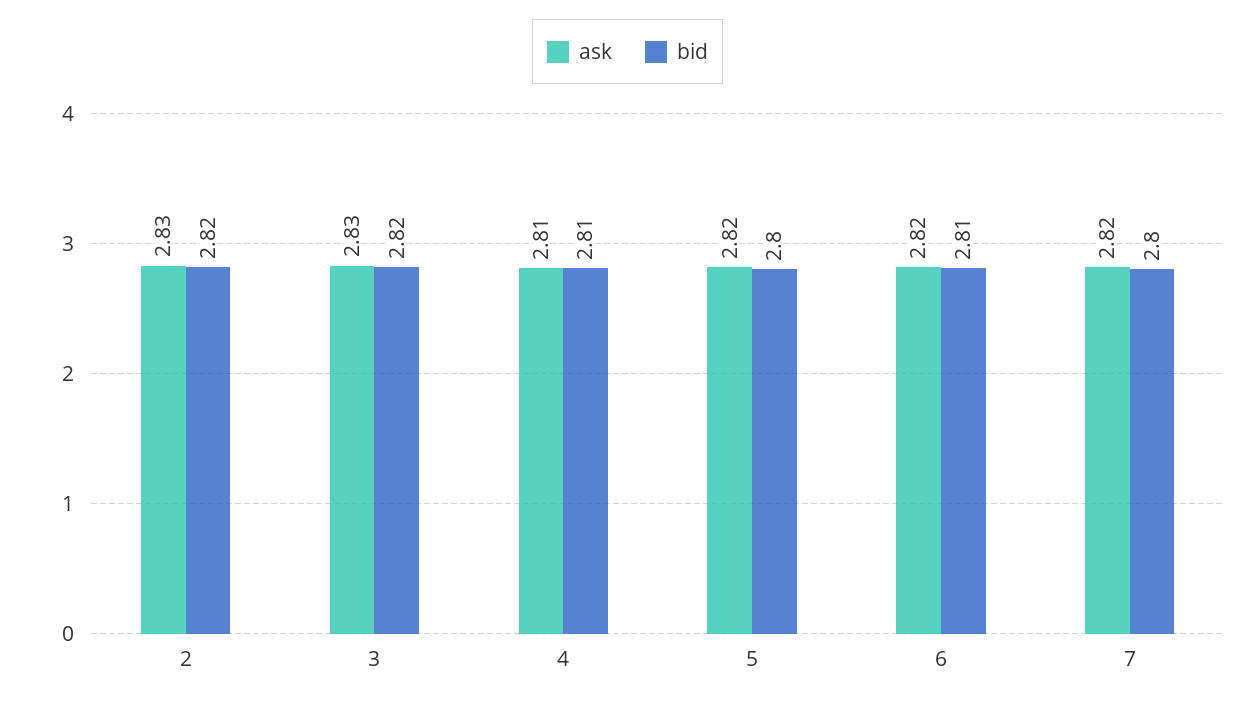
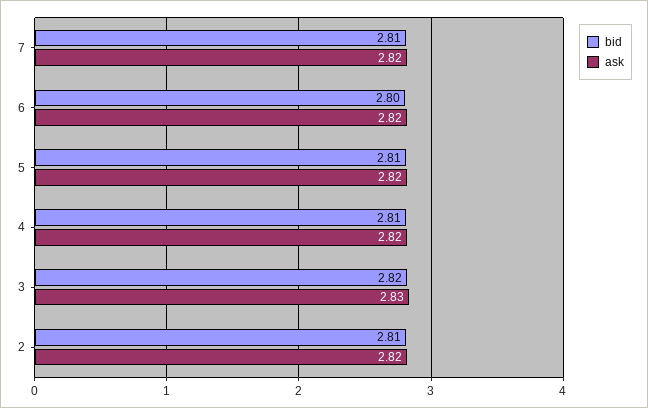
ask, 2: 2.83 -> 2.82
bid, 2: 2.82 -> 2.81
ask, 4: 2.81 -> 2.82
bid, 5: 2.8 -> 2.81
bid, 6: 2.81 -> 2.8
bid, 7: 2.8 -> 2.81

